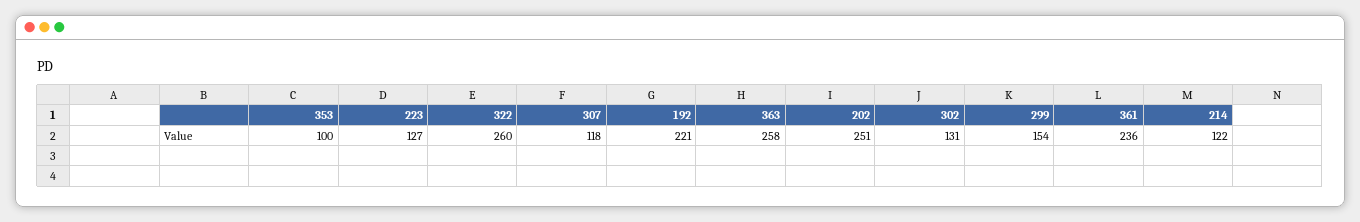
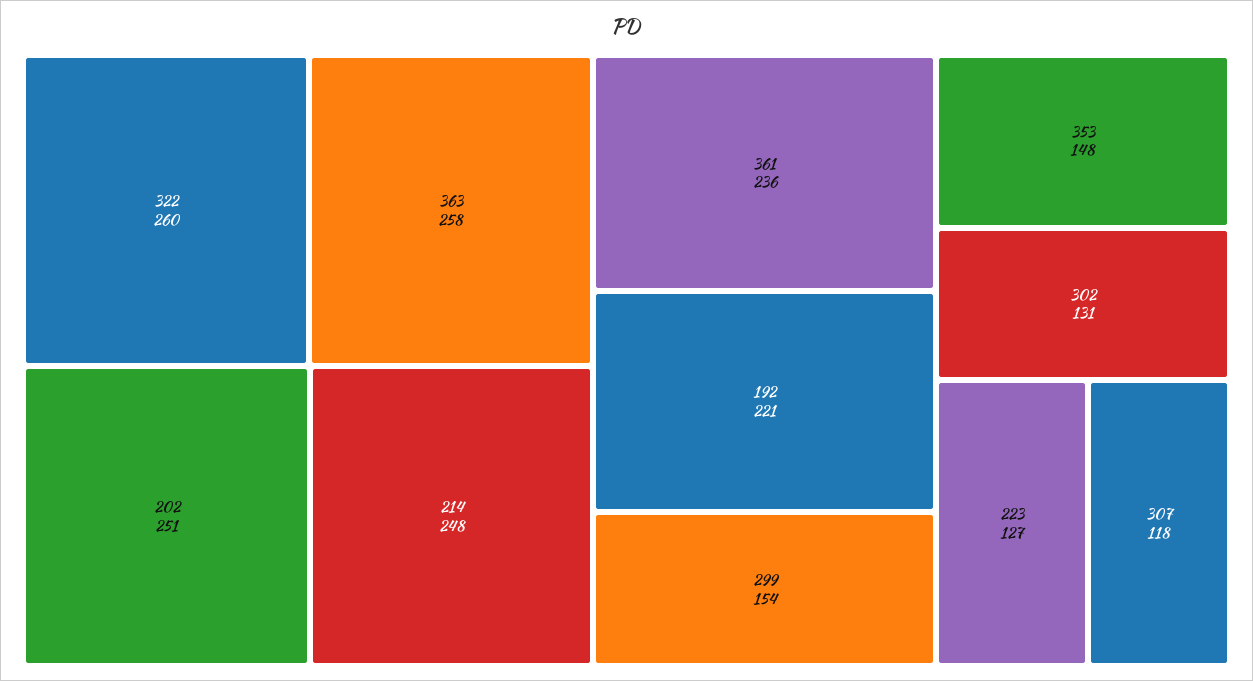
353: 100 -> 148
214: 122 -> 248

